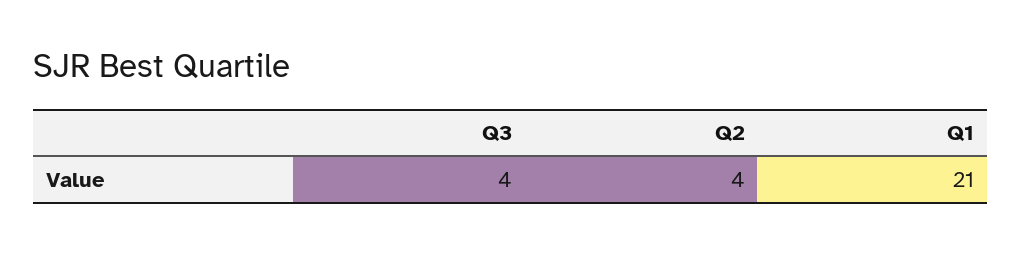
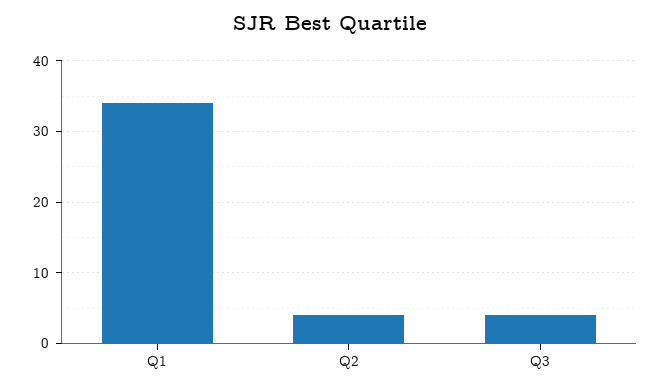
Q1: 21 -> 34

